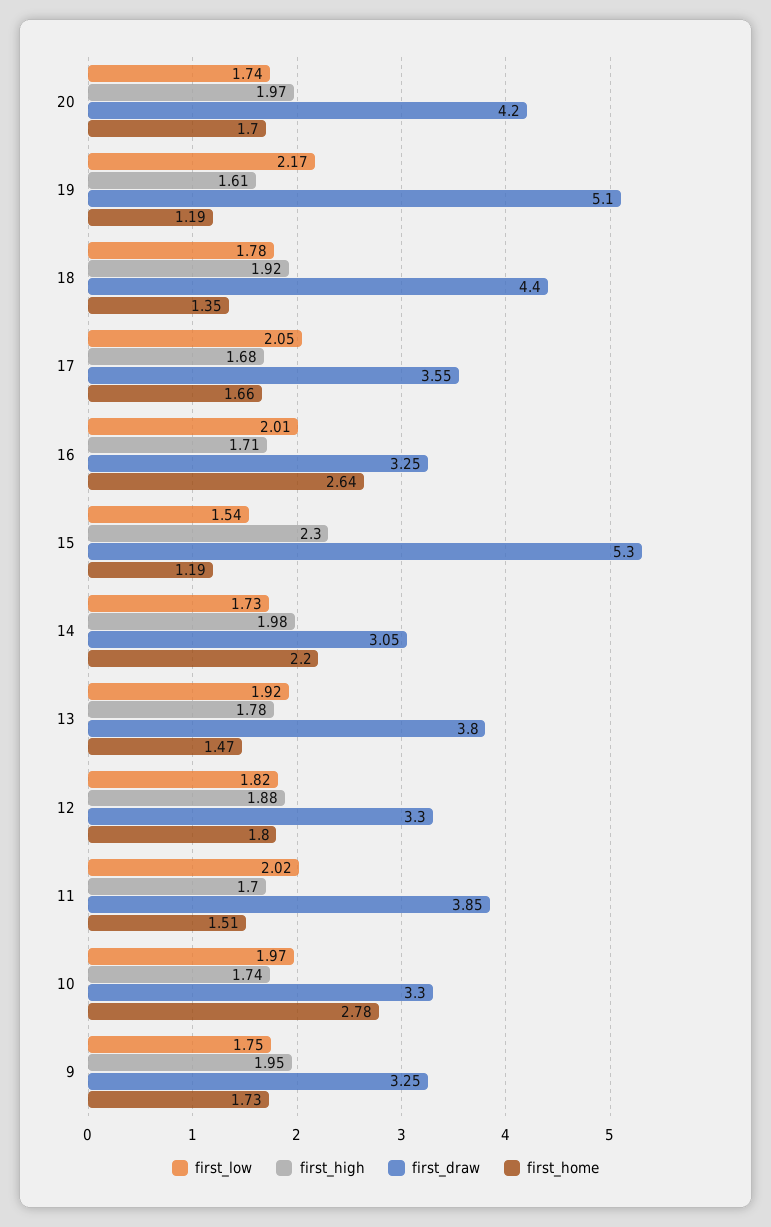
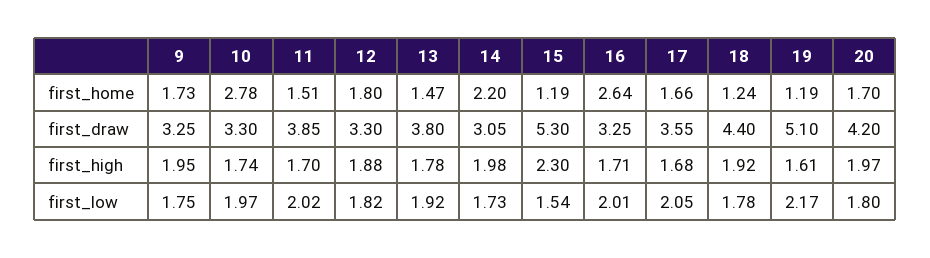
first_low, 20: 1.74 -> 1.8
first_home, 18: 1.35 -> 1.24

